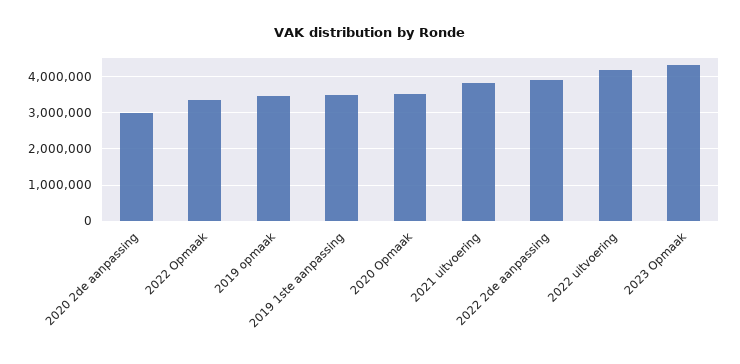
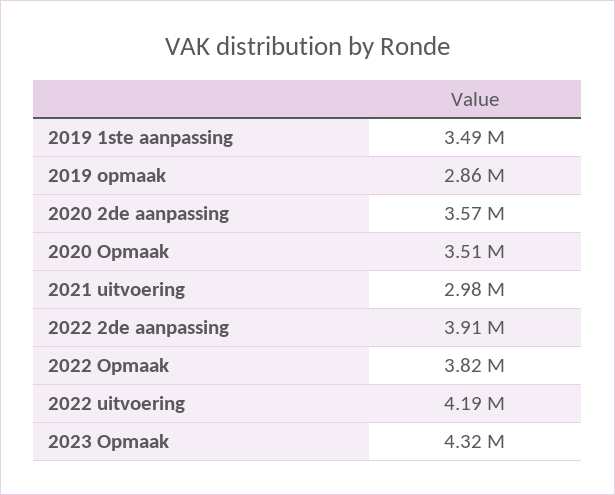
2020 2de aanpassing: 3000000 -> 3570000
2022 Opmaak: 3400000 -> 3820000
2019 opmaak: 3400000 -> 2860000
2021 uitvoering: 3800000 -> 2980000

